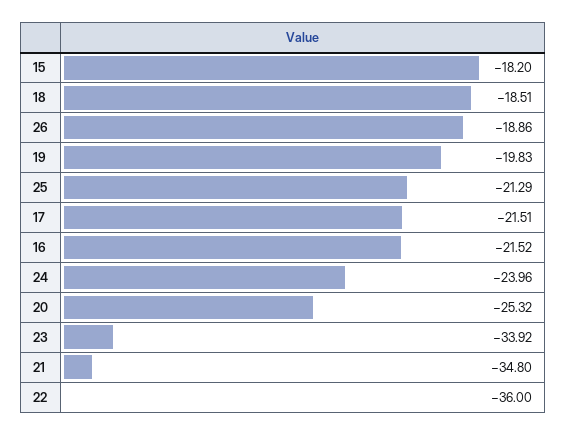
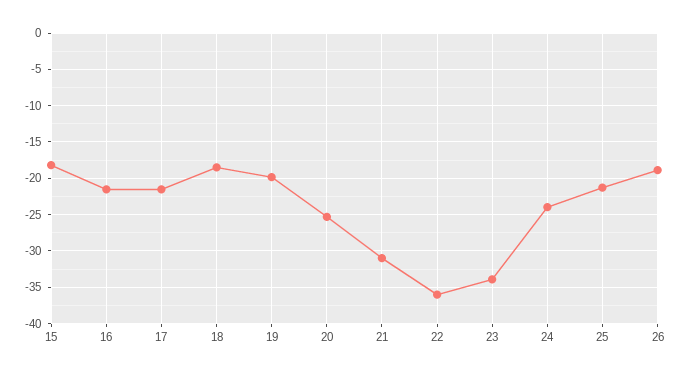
21: -34.8 -> -31

